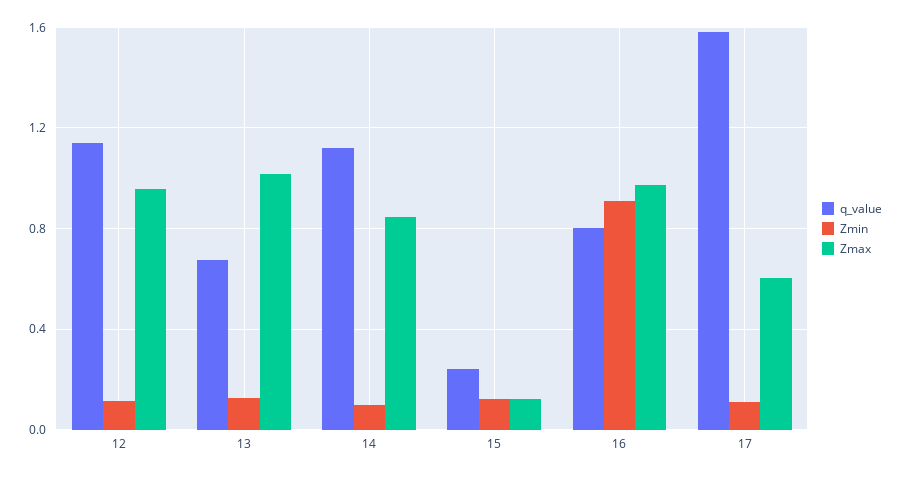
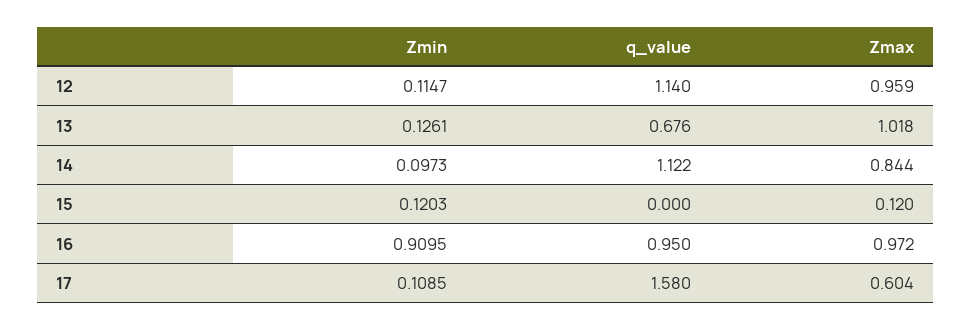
q_value, 15: 0.25 -> 0
q_value, 16: 0.8 -> 0.95

